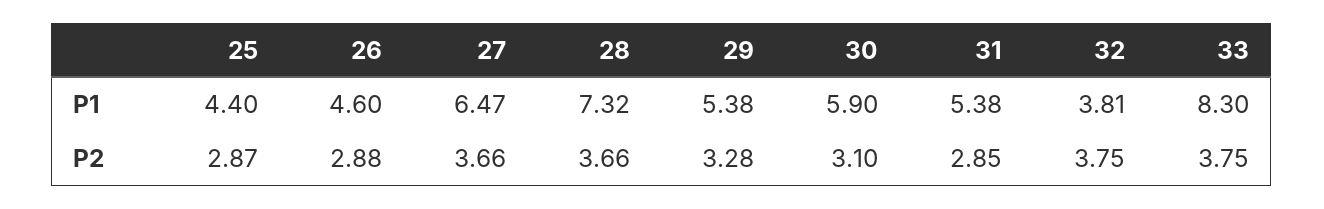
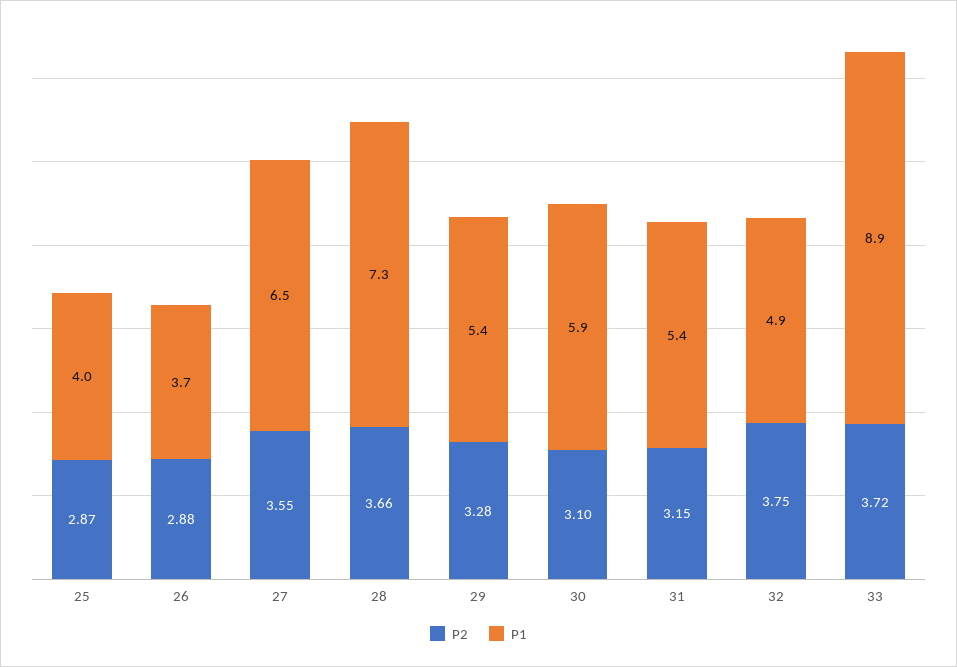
P1, 25: 4.4 -> 4
P1, 26: 4.6 -> 3.7
P1, 32: 3.81 -> 4.9
P1, 33: 8.3 -> 8.9
P2, 27: 3.66 -> 3.55
P2, 31: 2.85 -> 3.15
P2, 33: 3.75 -> 3.72

